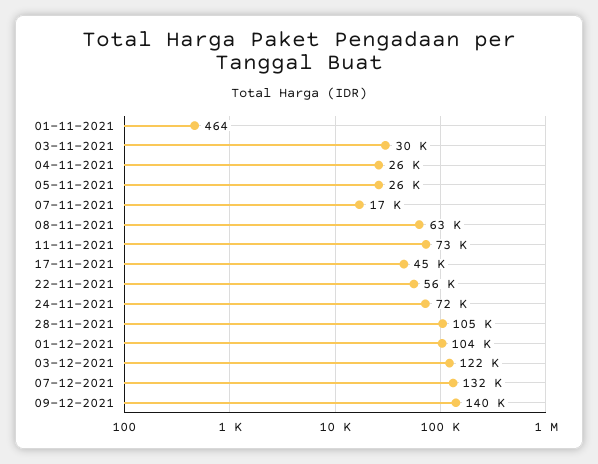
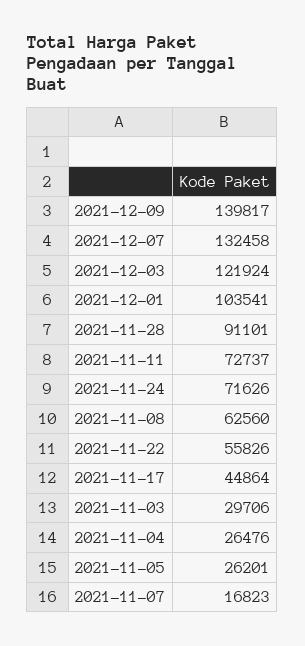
01-11-2021: 464 -> none
28-11-2021: 105000 -> 91101

